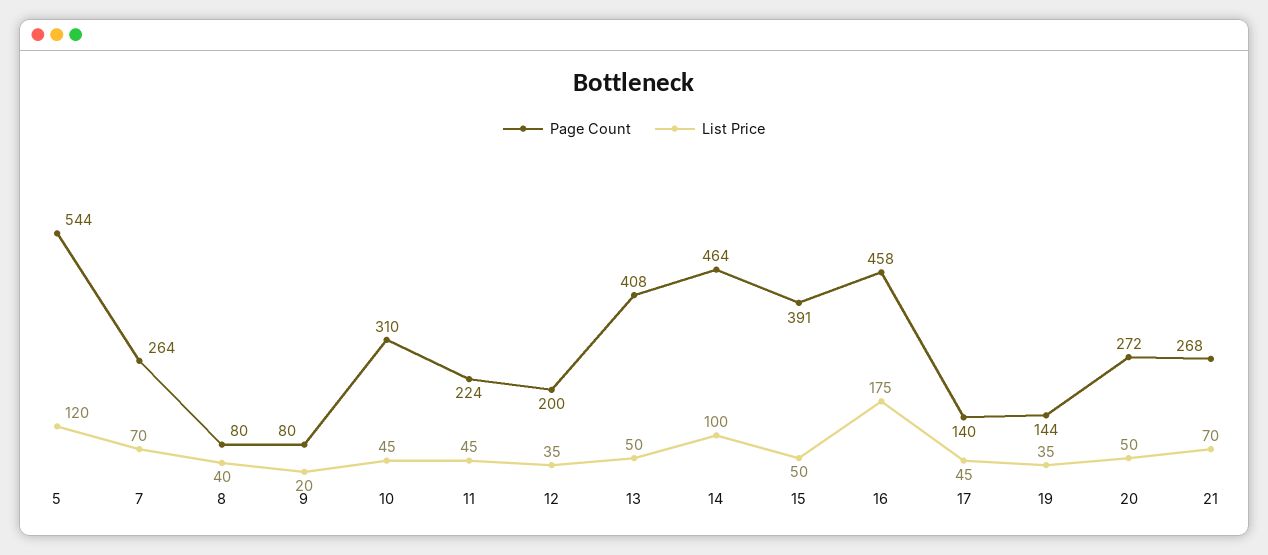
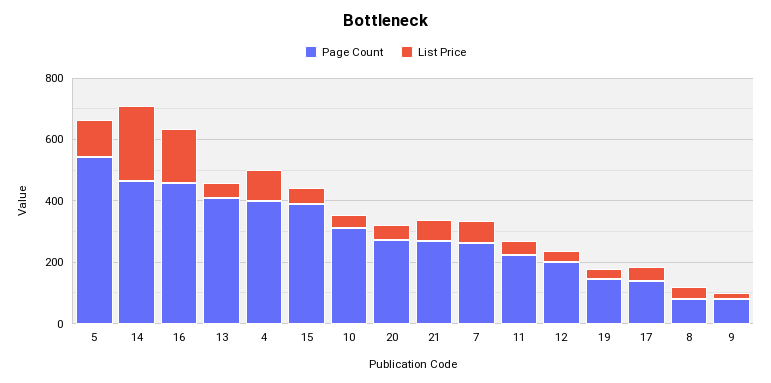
List Price, 14: 100 -> 250
Page Count, 4: none -> 400
List Price, 4: none -> 100

